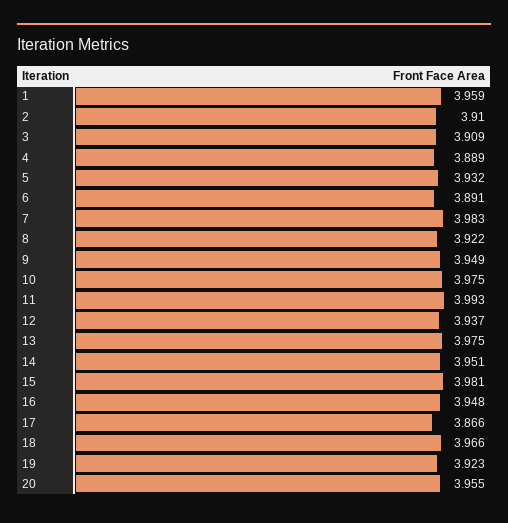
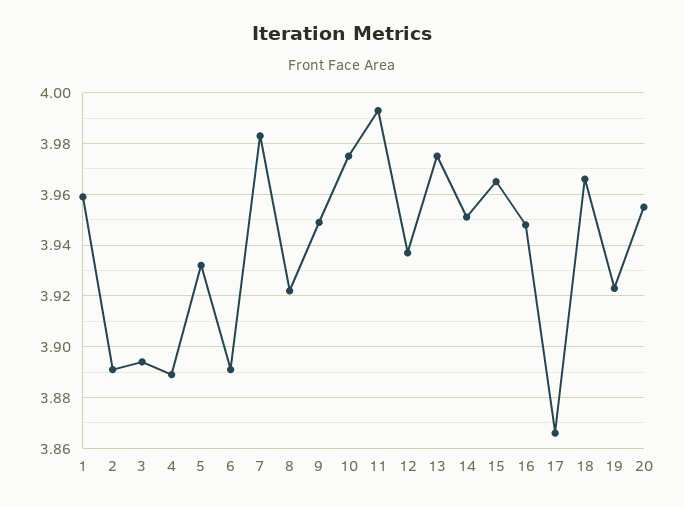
2: 3.91 -> 3.89
3: 3.909 -> 3.895
15: 3.981 -> 3.965

